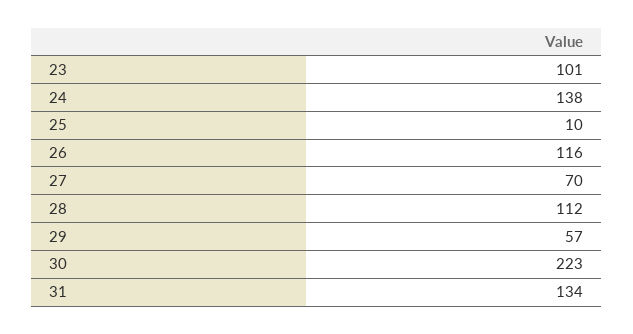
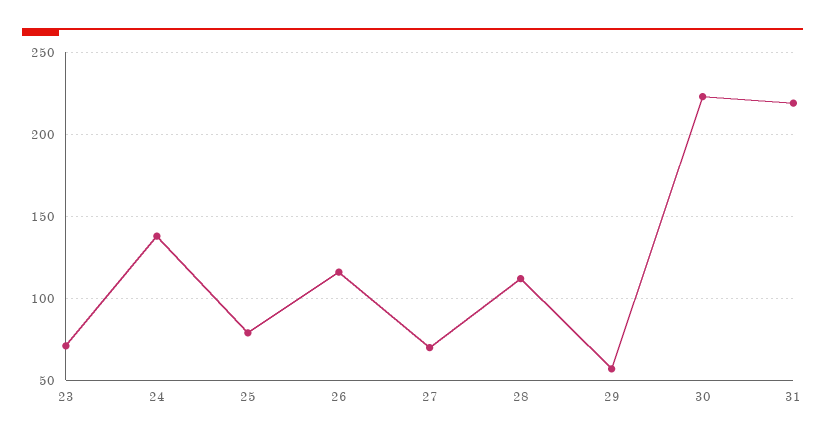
23: 101 -> 70
25: 10 -> 80
31: 134 -> 220

